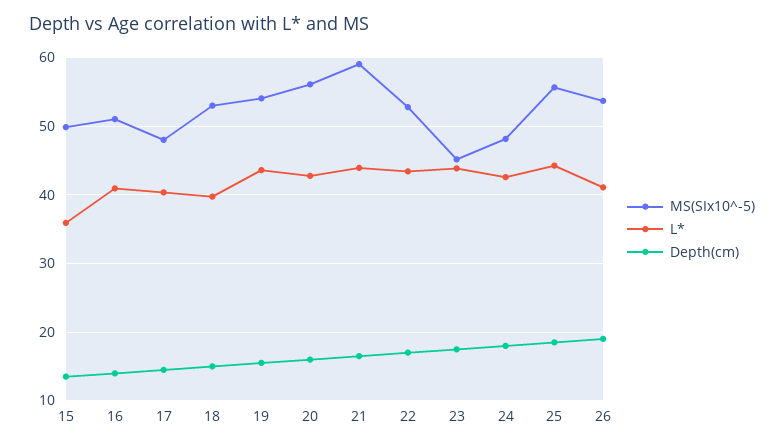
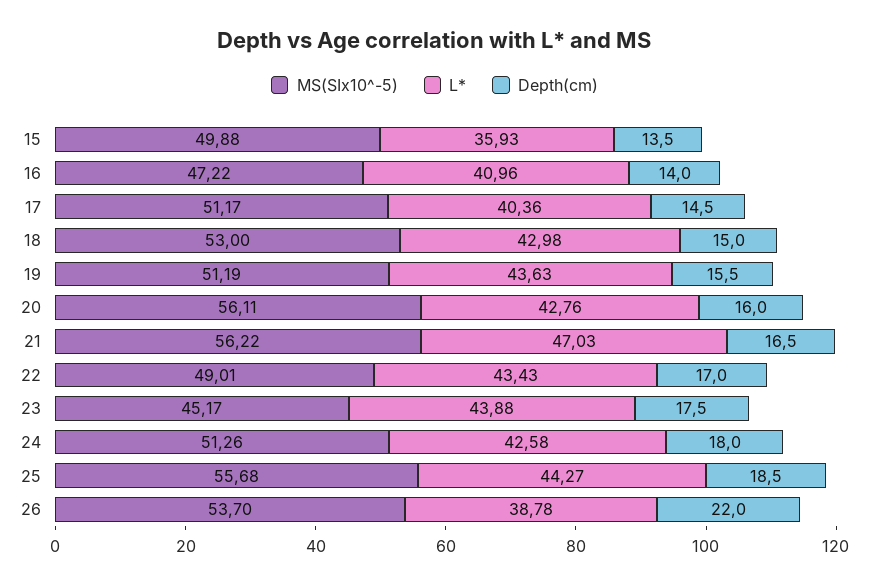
MS(SIx10^-5), 16: 51 -> 47.22
MS(SIx10^-5), 17: 48 -> 51.17
L*, 18: 40 -> 42.98
MS(SIx10^-5), 19: 54 -> 51.19
MS(SIx10^-5), 21: 59 -> 56.22
L*, 21: 44 -> 47.03
MS(SIx10^-5), 22: 53 -> 49.01
MS(SIx10^-5), 24: 48 -> 51.26
L*, 26: 41 -> 38.78
Depth(cm), 26: 19 -> 22

